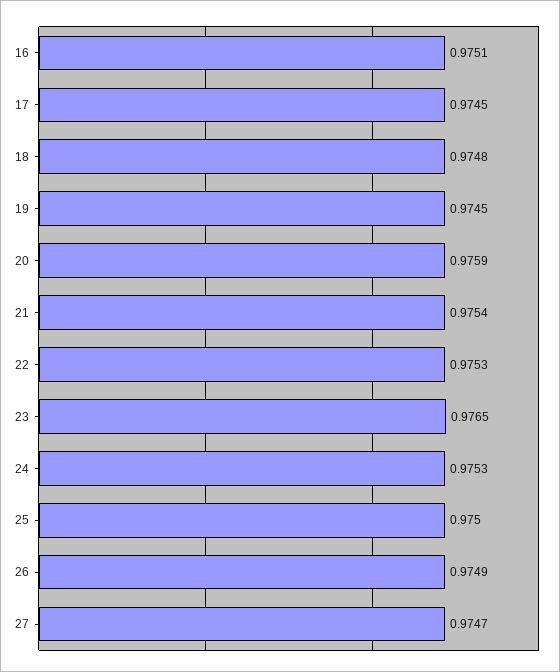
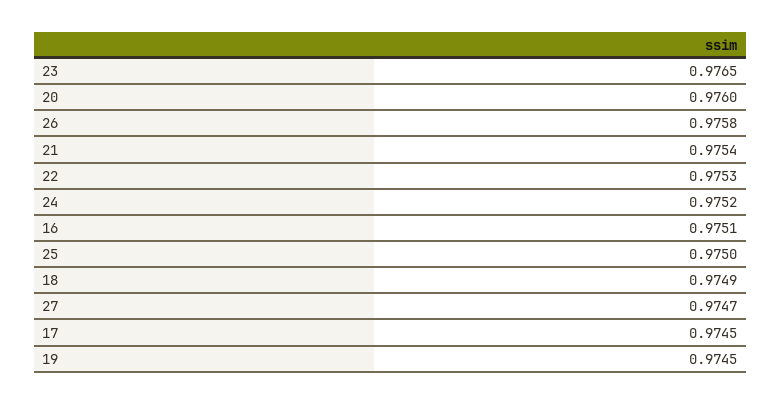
18: 0.9748 -> 0.9749
20: 0.9759 -> 0.976
24: 0.9753 -> 0.9752
26: 0.9749 -> 0.9758

